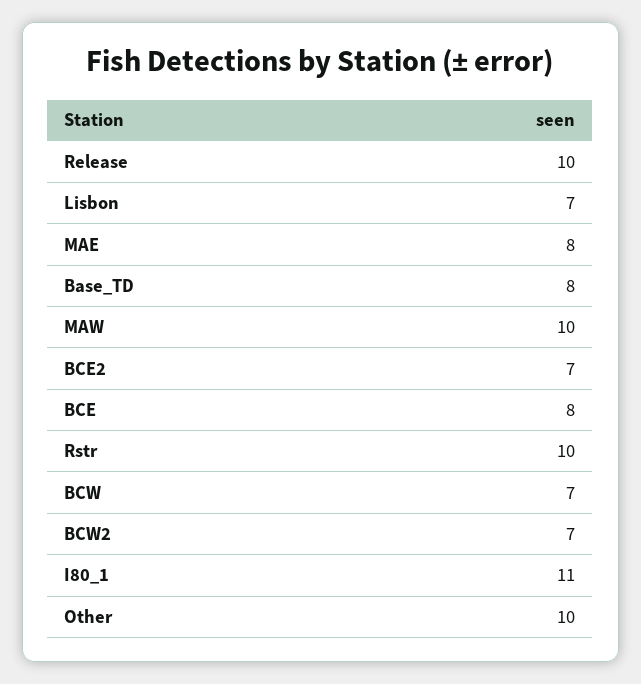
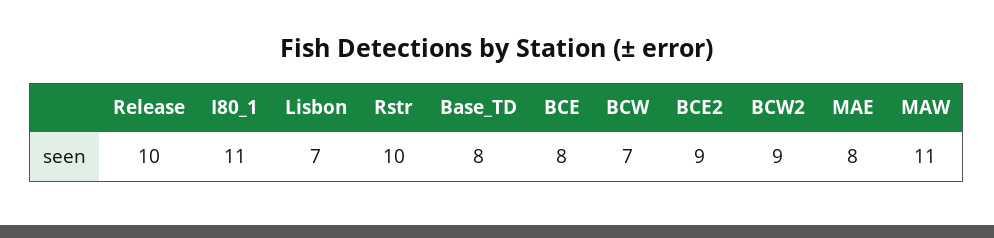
MAW: 10 -> 11
BCE2: 7 -> 9
BCW2: 7 -> 9
Other: 10 -> none

